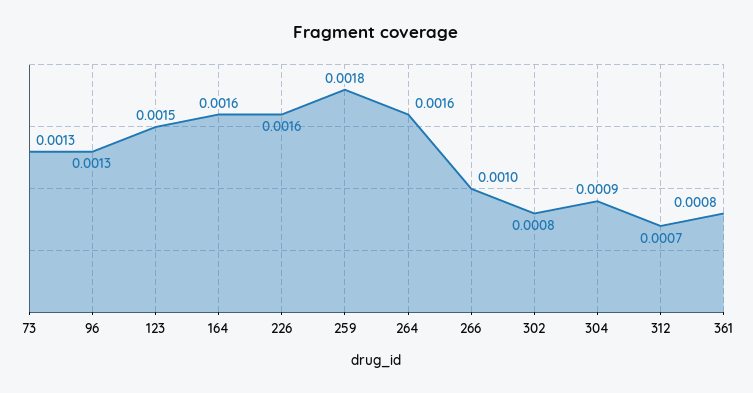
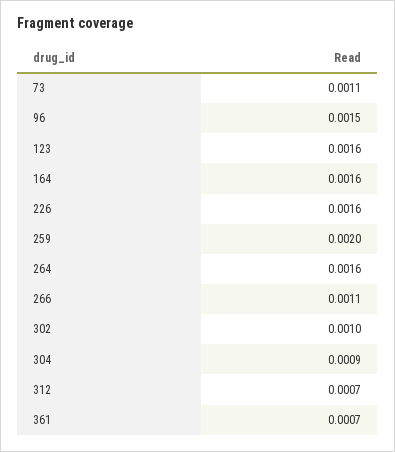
73: 0.0013 -> 0.0011
96: 0.0013 -> 0.0015
123: 0.0015 -> 0.0016
259: 0.0018 -> 0.002
266: 0.001 -> 0.0011
302: 0.0008 -> 0.001
361: 0.0008 -> 0.0007

